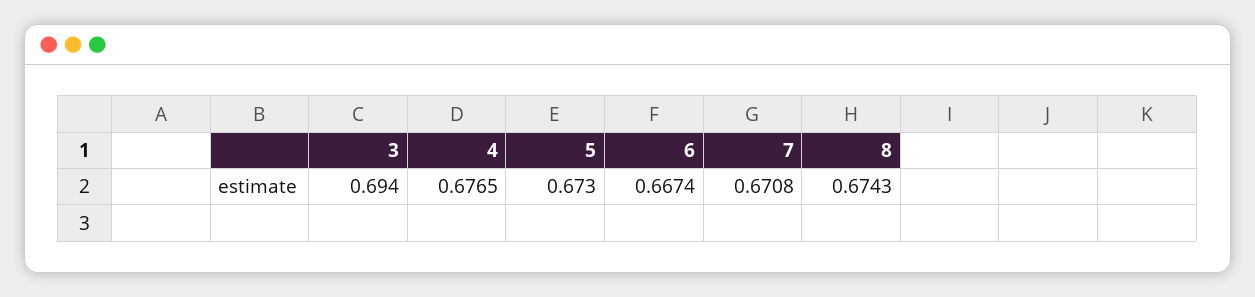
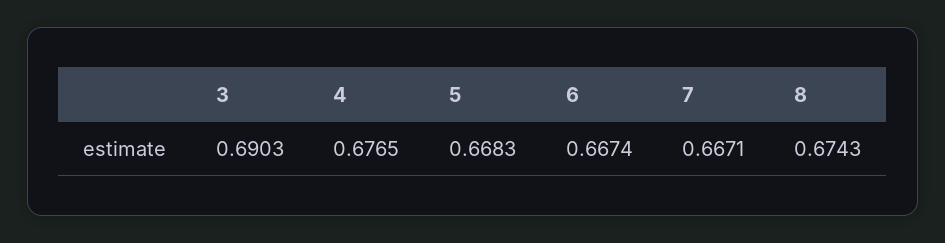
3: 0.694 -> 0.6903
5: 0.673 -> 0.6683
7: 0.6708 -> 0.6671

